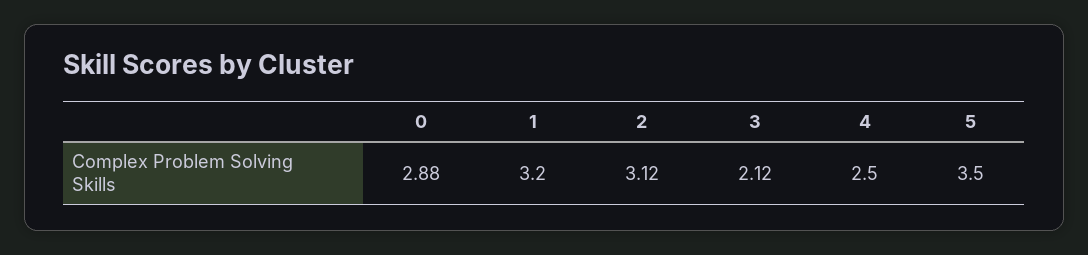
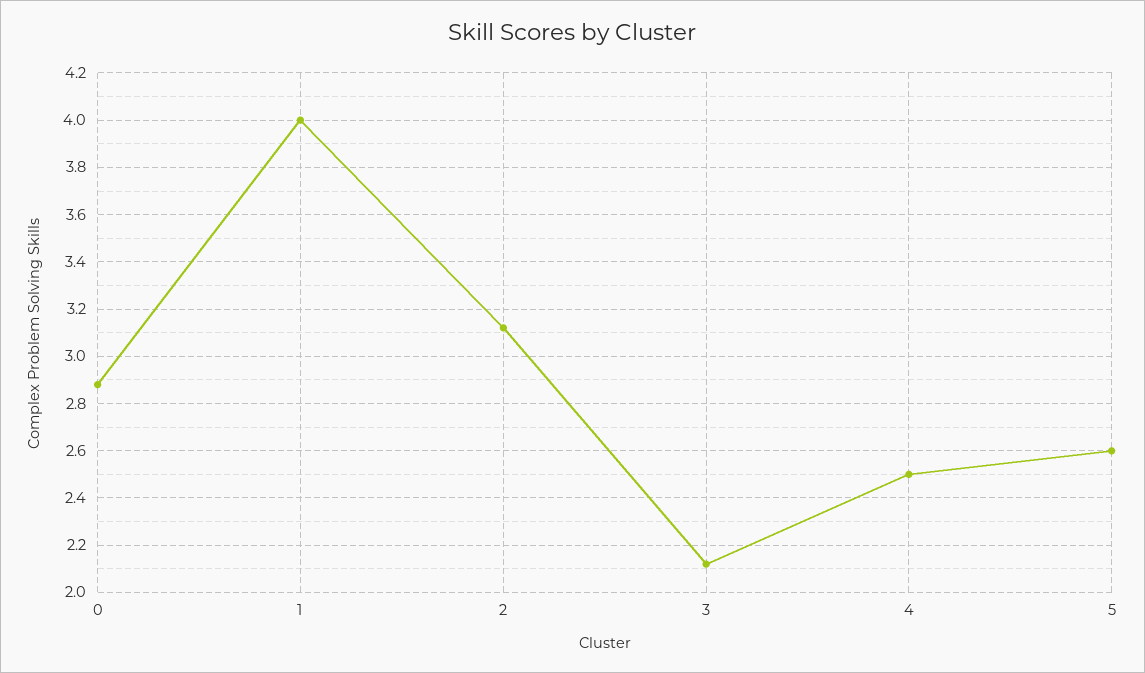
1: 3.2 -> 4
5: 3.5 -> 2.6

